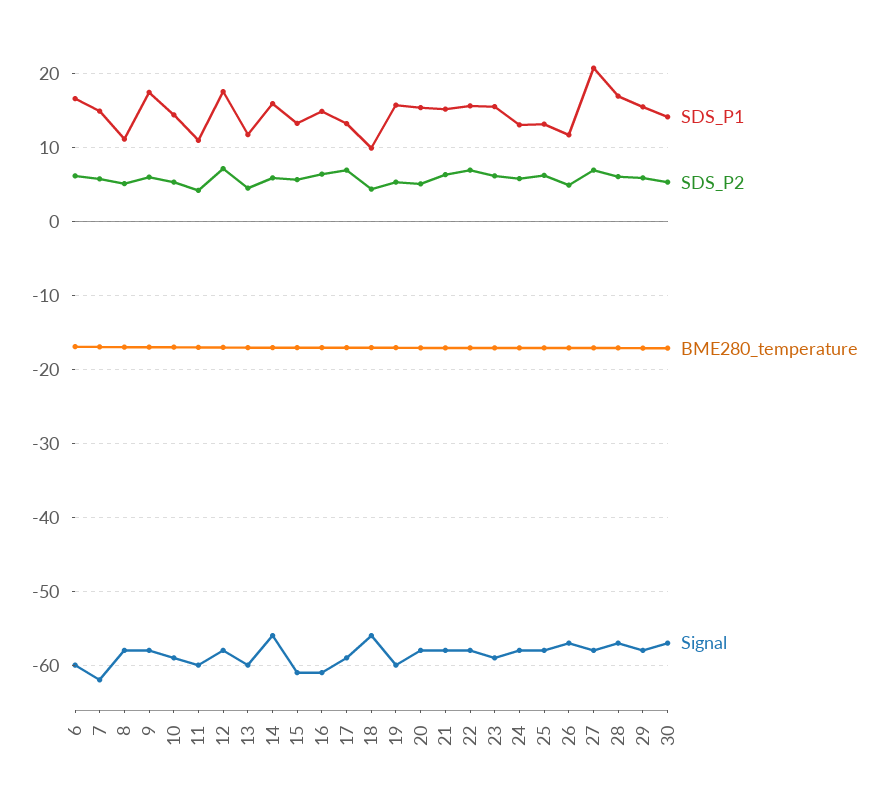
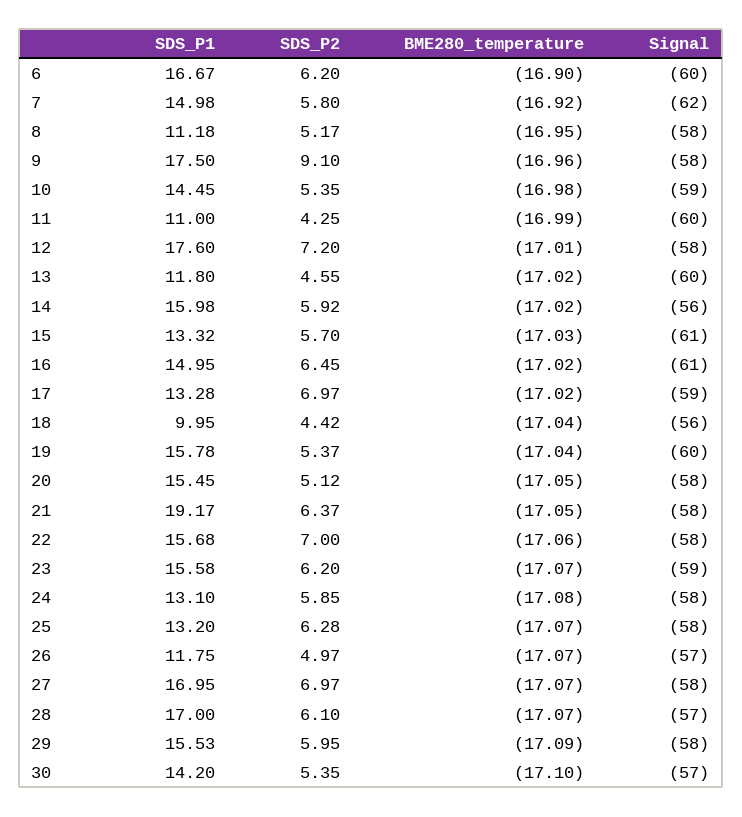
SDS_P2, 9: 6 -> 9.1
SDS_P1, 21: 15 -> 19.17
SDS_P1, 27: 21 -> 16.95

